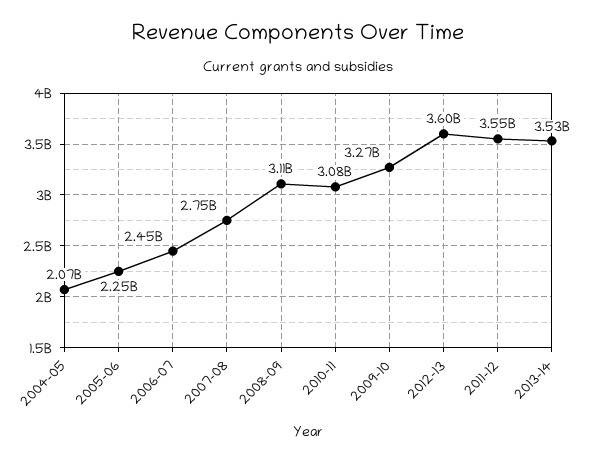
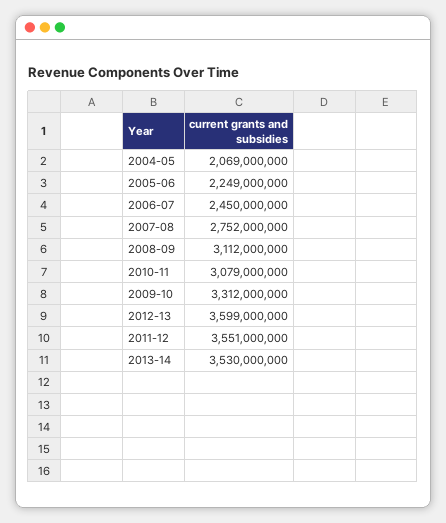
2009-10: 3270000000 -> 3312000000

